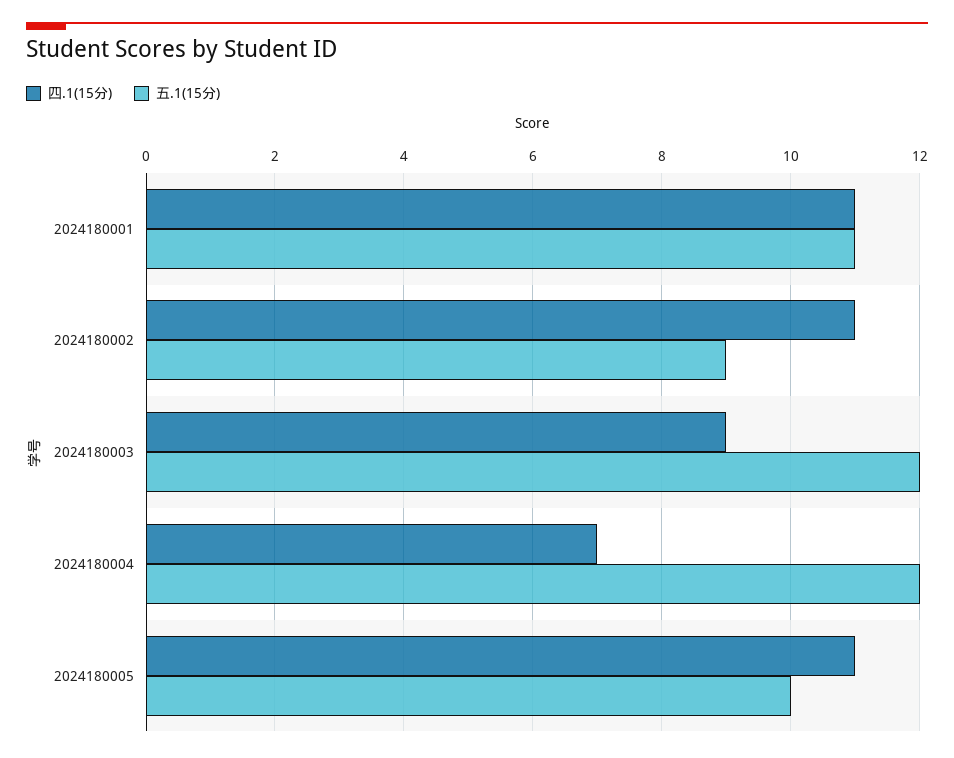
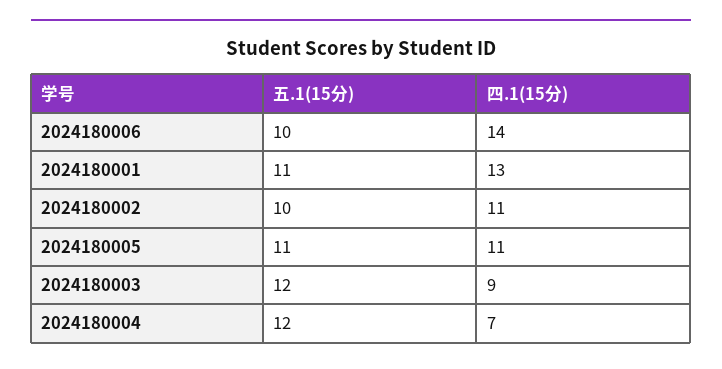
四.1(15分), 2024180001: 11 -> 13
五.1(15分), 2024180002: 9 -> 10
五.1(15分), 2024180005: 10 -> 11
五.1(15分), 2024180006: none -> 10
四.1(15分), 2024180006: none -> 14

